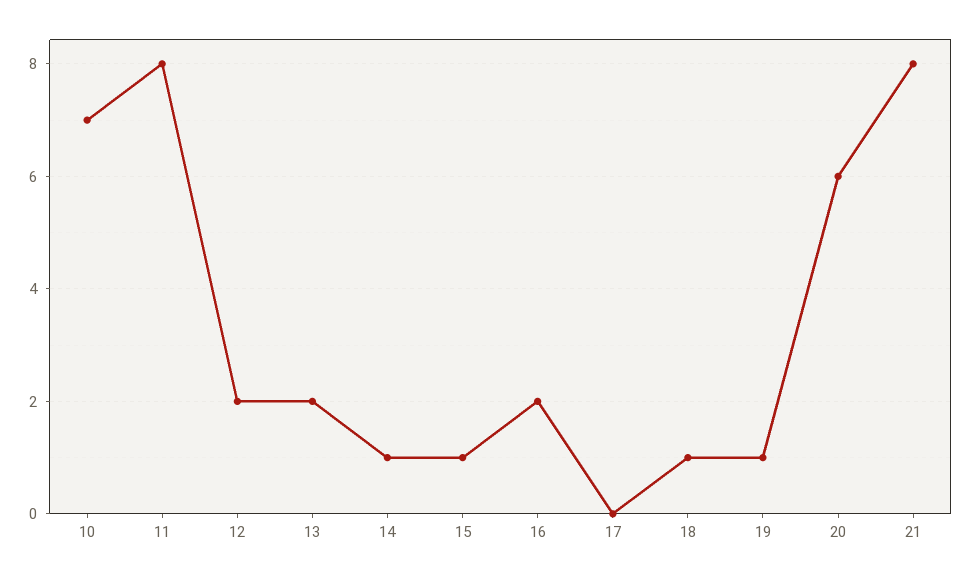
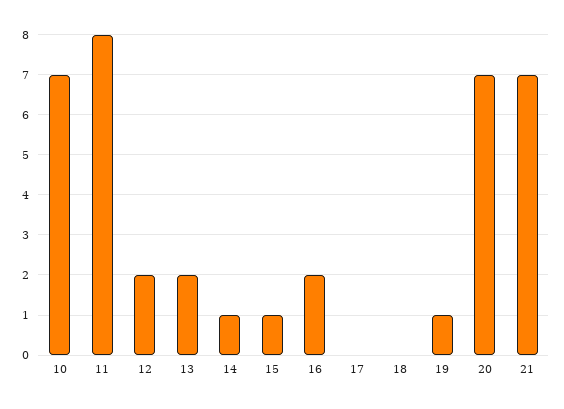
18: 1 -> 0
20: 6 -> 7
21: 8 -> 7

